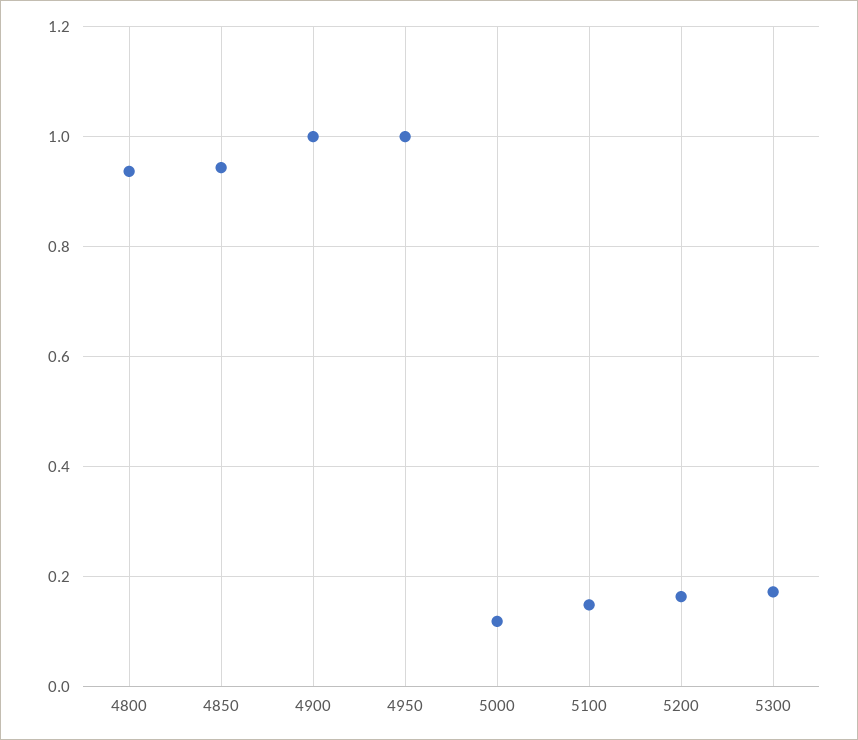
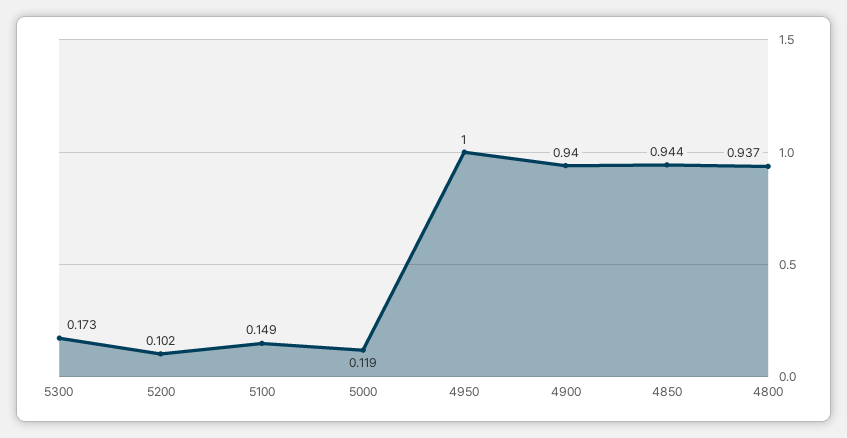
4900: 1 -> 0.94
5200: 0.16 -> 0.102

